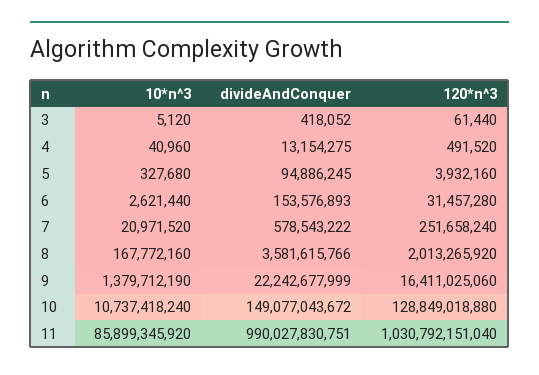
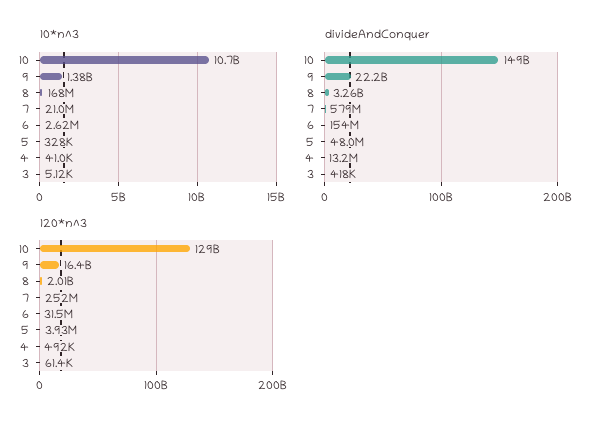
divideAndConquer, 5: 94886245 -> 48000000
divideAndConquer, 8: 3581615766 -> 3260000000
10*n^3, 11: 85899345920 -> none
divideAndConquer, 11: 990027830751 -> none
120*n^3, 11: 1030792151040 -> none

